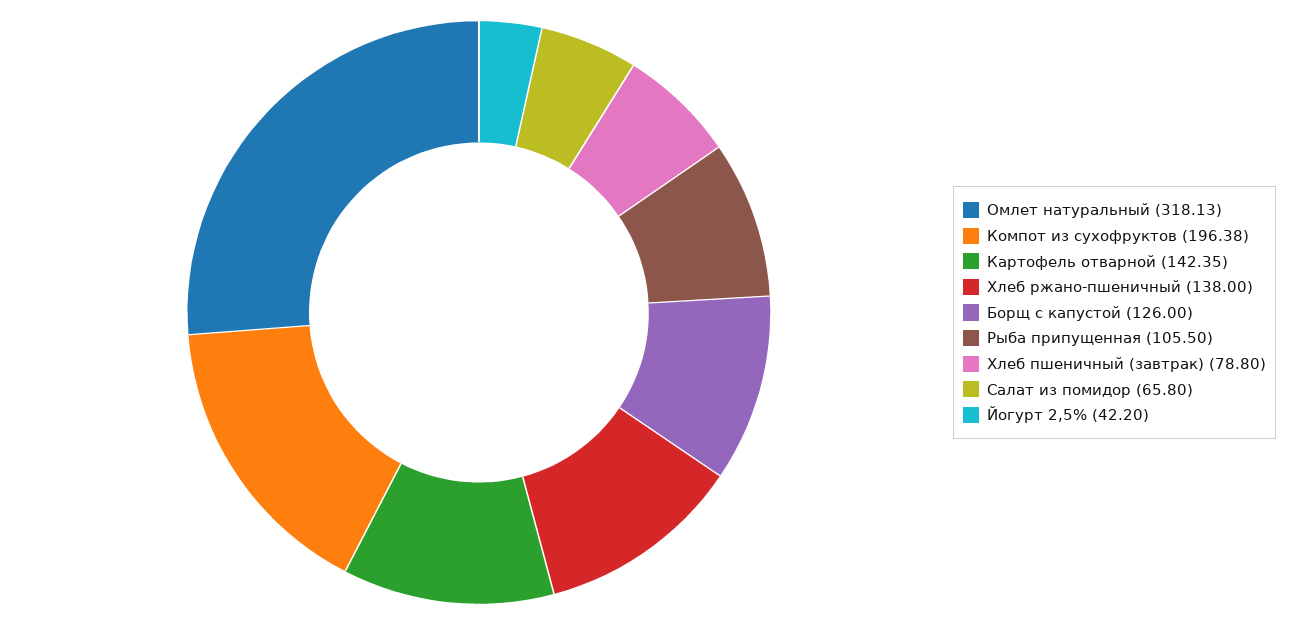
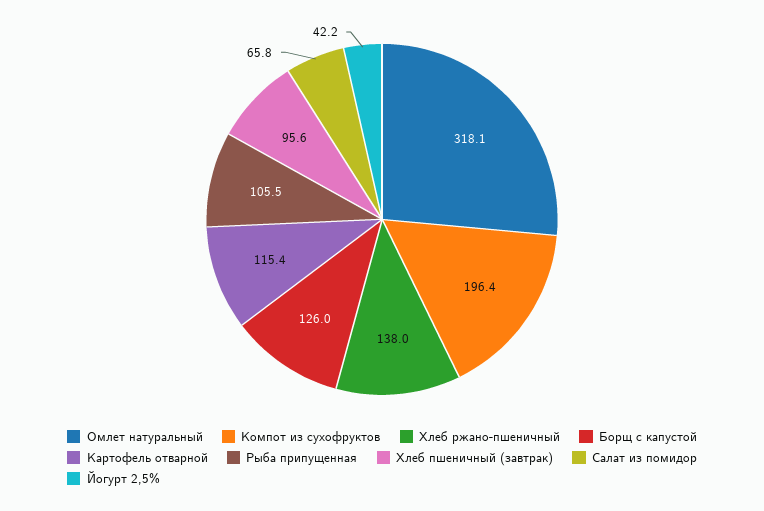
Картофель отварной: 142.35 -> 115.4
Хлеб пшеничный (завтрак): 78.8 -> 95.6

